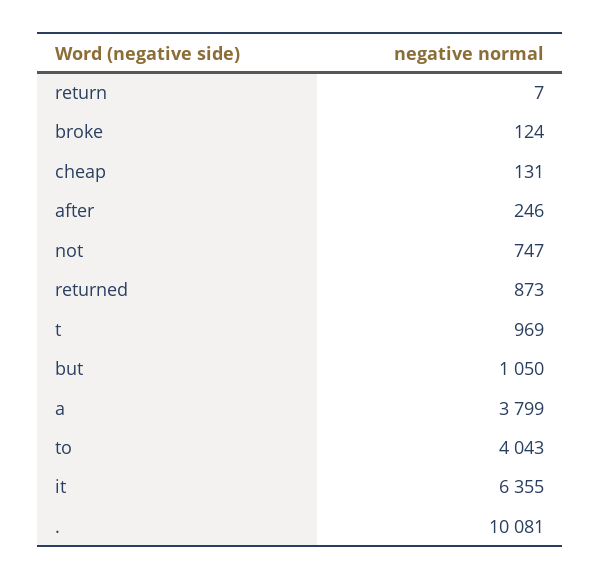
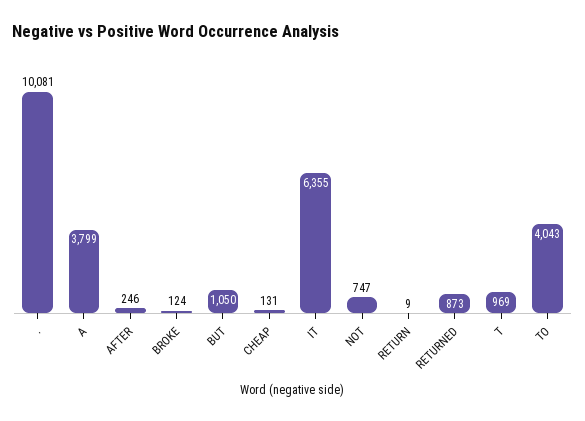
return: 7 -> 9

